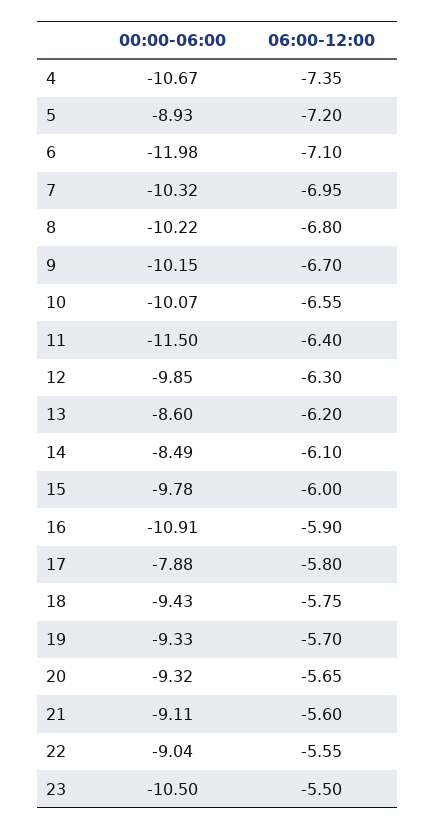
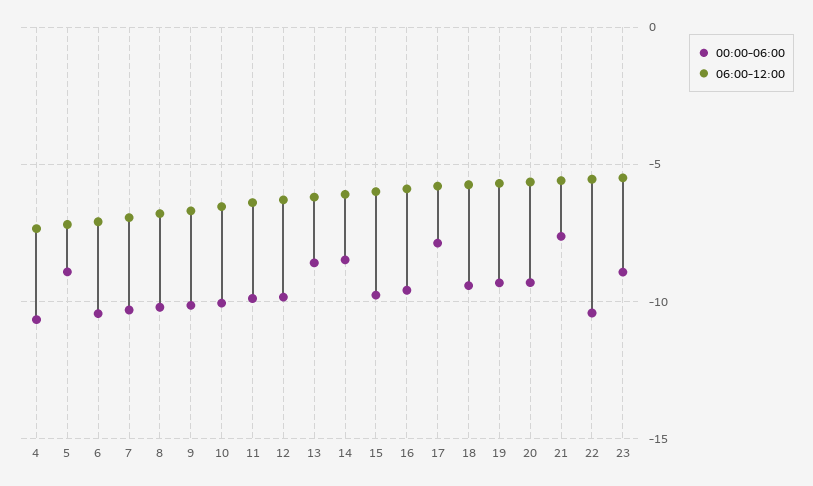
00:00-06:00, 6: -11.98 -> -10.5
00:00-06:00, 11: -11.5 -> -10
00:00-06:00, 16: -10.91 -> -9.5
00:00-06:00, 21: -9.11 -> -7.5
00:00-06:00, 22: -9.04 -> -10.5
00:00-06:00, 23: -10.5 -> -9

